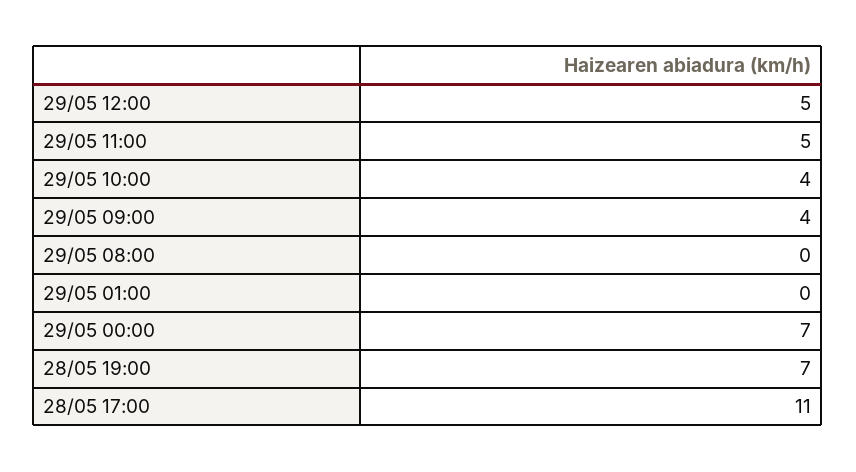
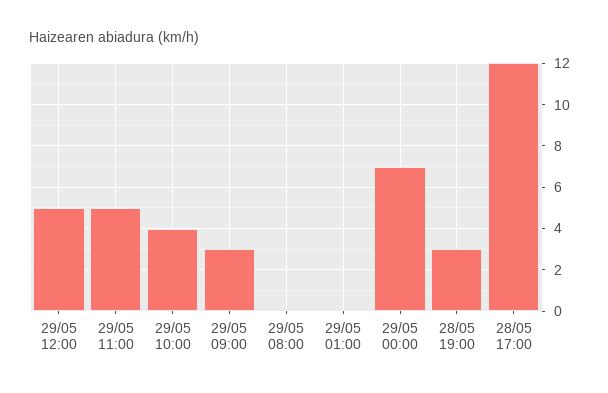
29/05 09:00: 4 -> 3
28/05 19:00: 7 -> 3
28/05 17:00: 11 -> 12

